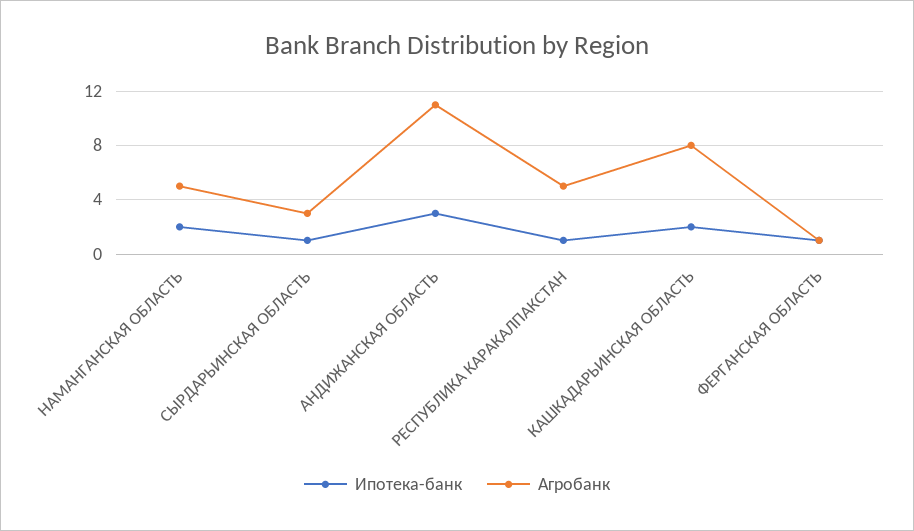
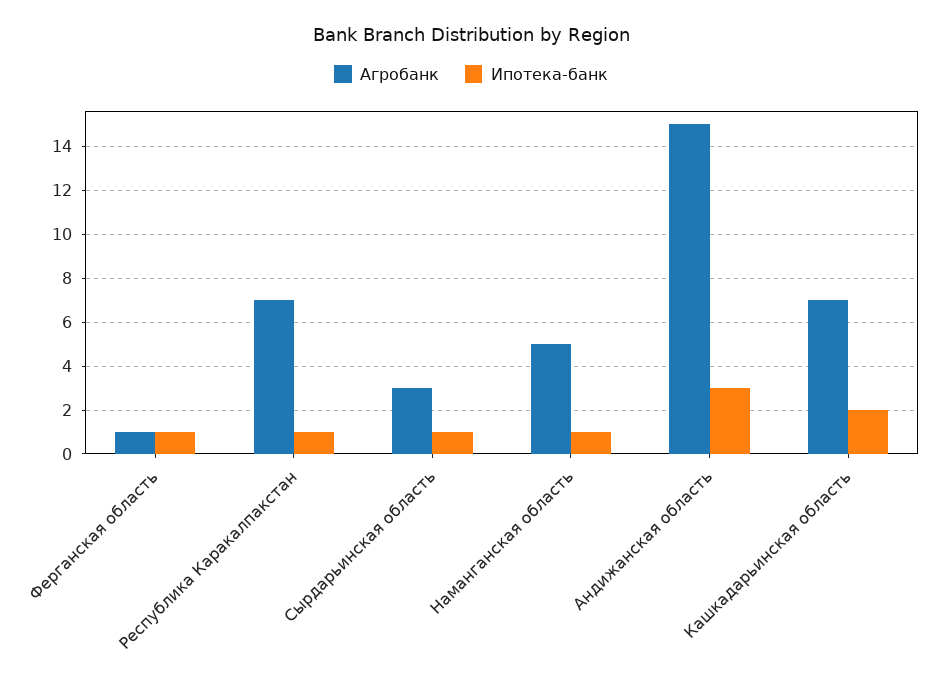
Ипотека-банк, НАМАНГАНСКАЯ ОБЛАСТЬ: 2 -> 1
Агробанк, АНДИЖАНСКАЯ ОБЛАСТЬ: 11 -> 15
Агробанк, РЕСПУБЛИКА КАРАКАЛПАКСТАН: 5 -> 7
Агробанк, КАШКАДАРЬИНСКАЯ ОБЛАСТЬ: 8 -> 7

